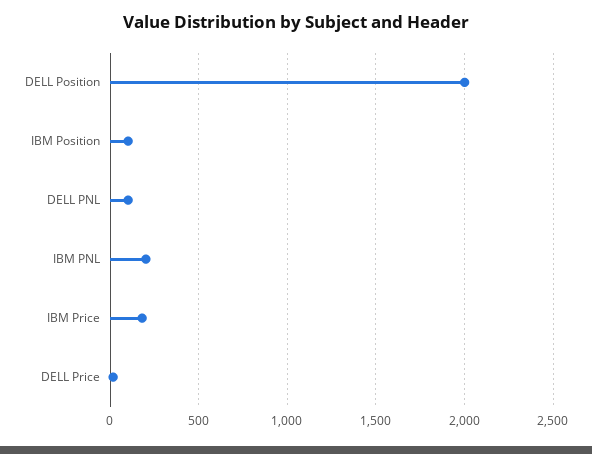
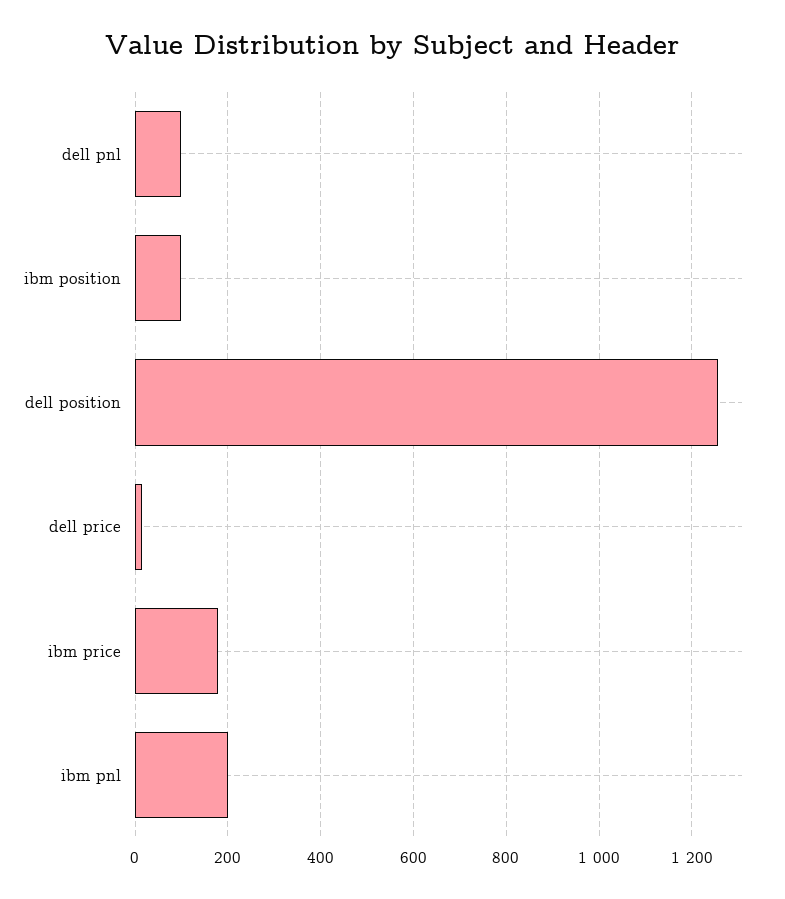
DELL Position: 2000 -> 1260

